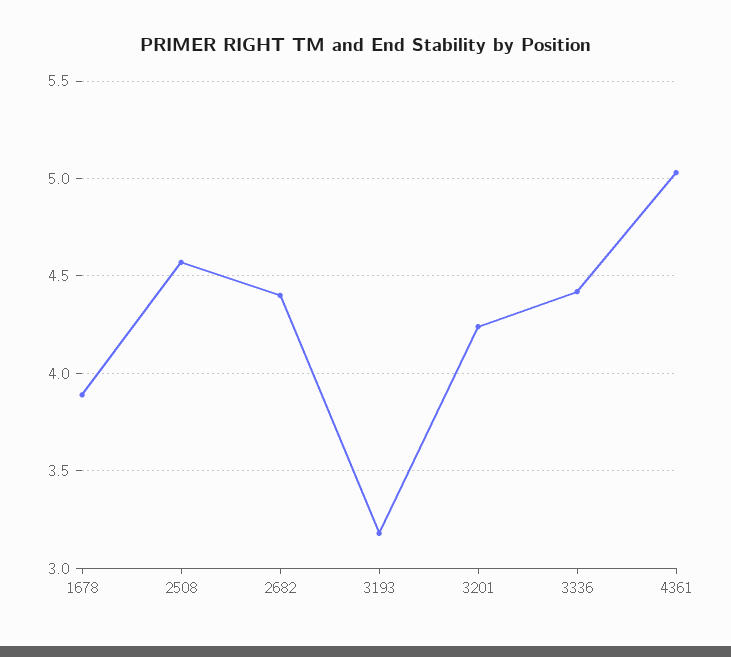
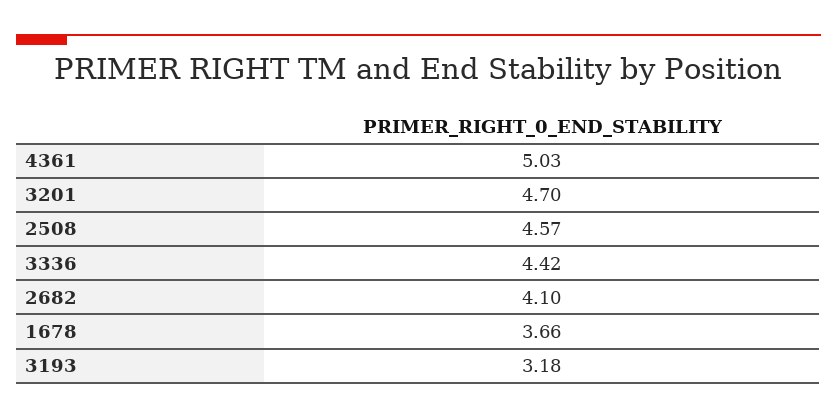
1678: 3.9 -> 3.66
2682: 4.4 -> 4.1
3201: 4.25 -> 4.7

